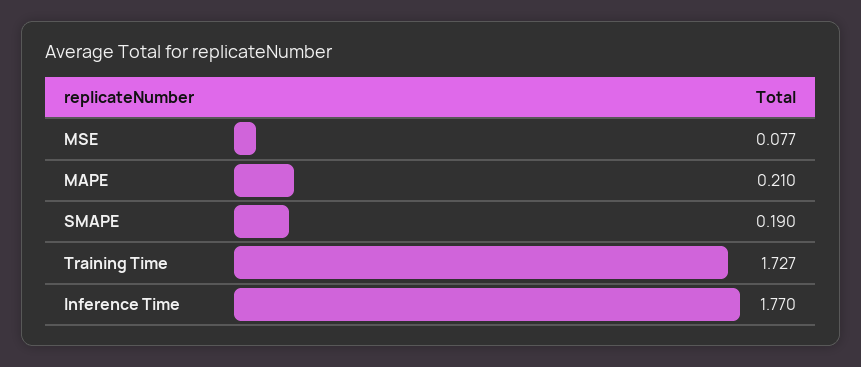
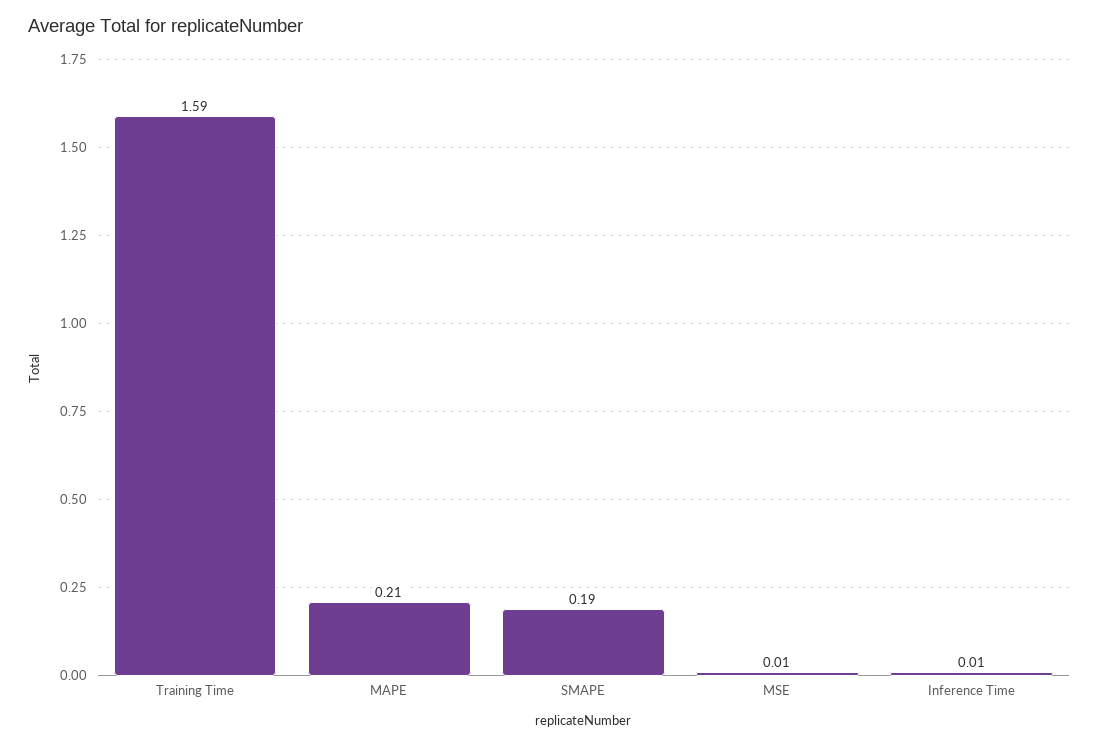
MSE: 0.077 -> 0.01
Training Time: 1.727 -> 1.59
Inference Time: 1.77 -> 0.01

